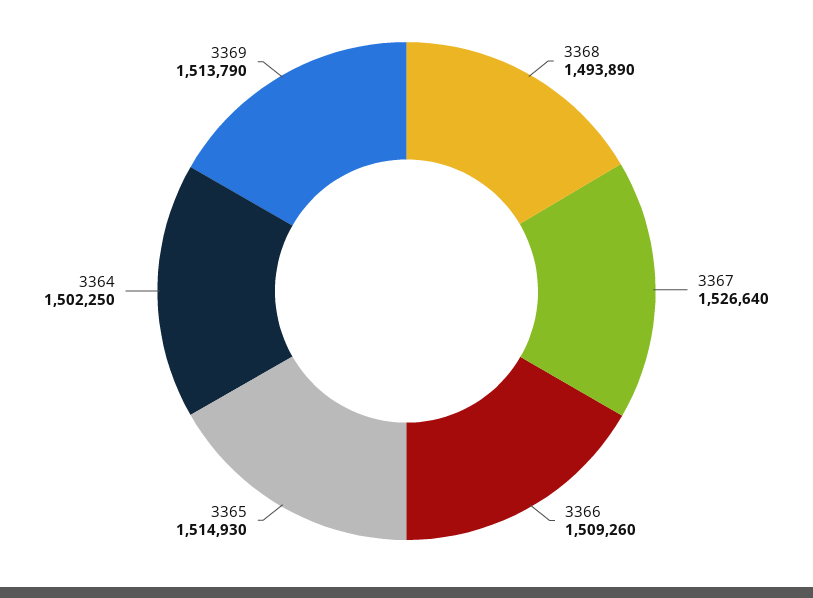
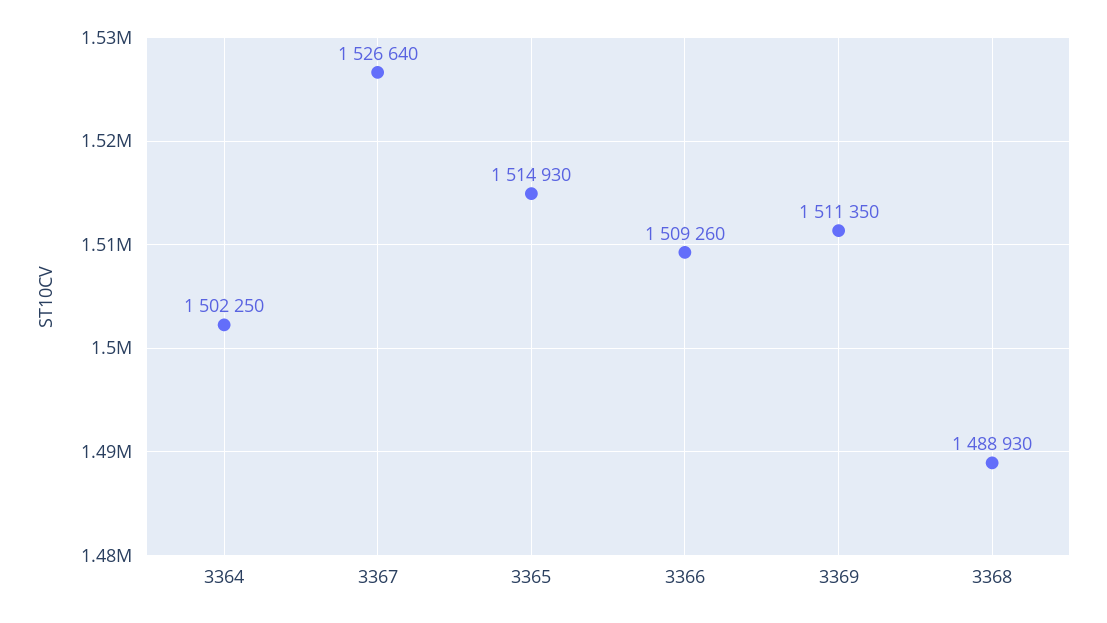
3368: 1493890 -> 1488930
3369: 1513790 -> 1511350

